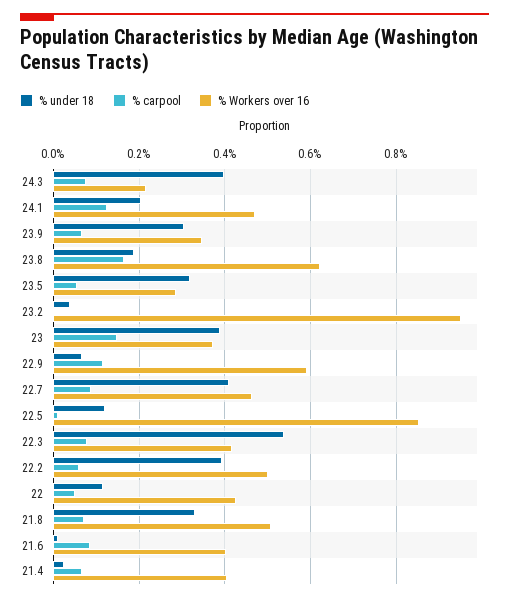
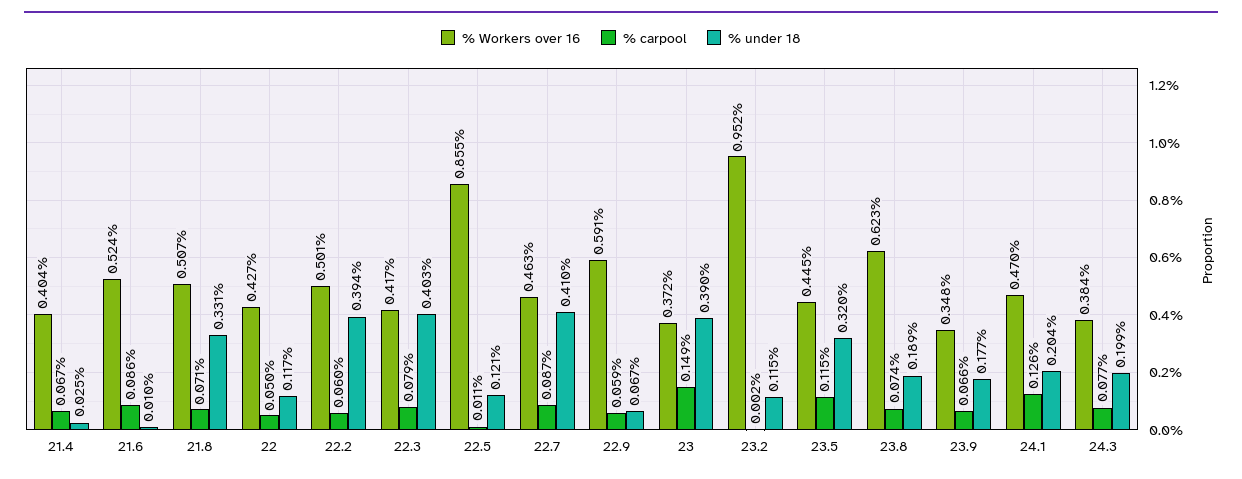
% under 18, 24.3: 0.4 -> 0.199
% Workers over 16, 24.3: 0.22 -> 0.384
% under 18, 23.9: 0.3 -> 0.177
% carpool, 23.8: 0.16 -> 0.074
% carpool, 23.5: 0.06 -> 0.115
% Workers over 16, 23.5: 0.28 -> 0.445
% under 18, 23.2: 0.04 -> 0.115
% carpool, 22.9: 0.12 -> 0.059
% under 18, 22.3: 0.54 -> 0.403
% Workers over 16, 21.6: 0.4 -> 0.524

